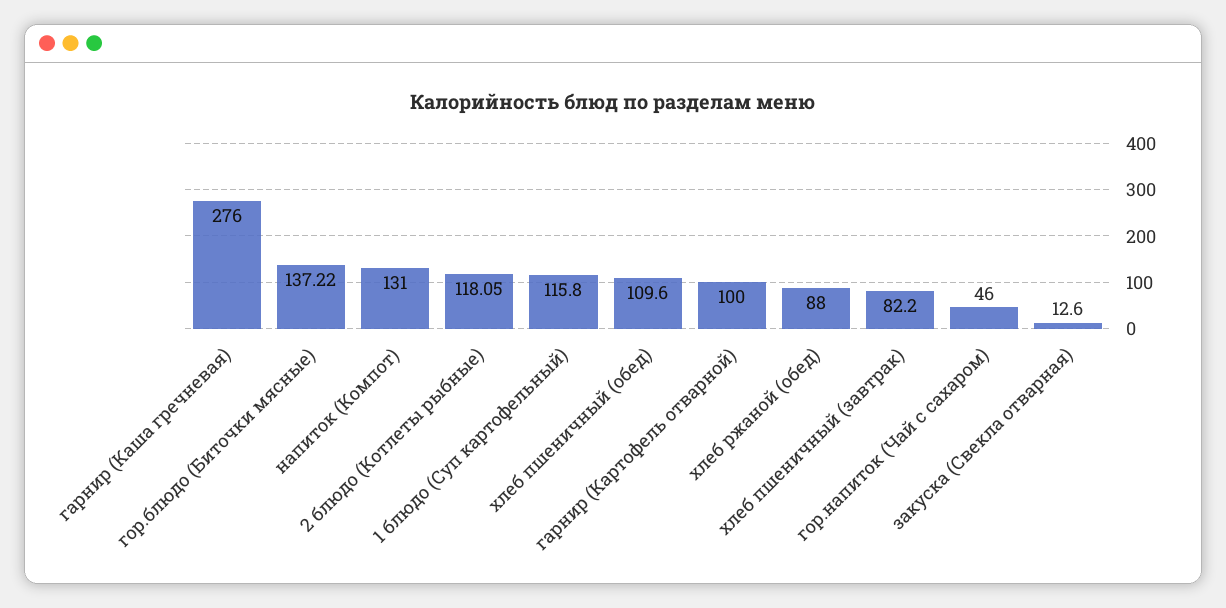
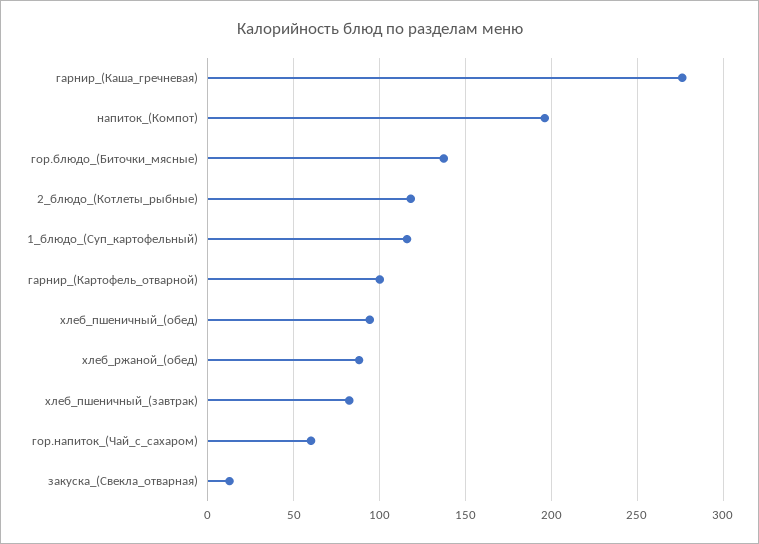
напиток (Компот): 131 -> 195
хлеб пшеничный (обед): 109.6 -> 95
гор.напиток (Чай с сахаром): 46 -> 60

